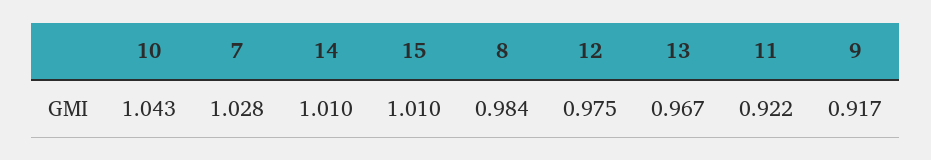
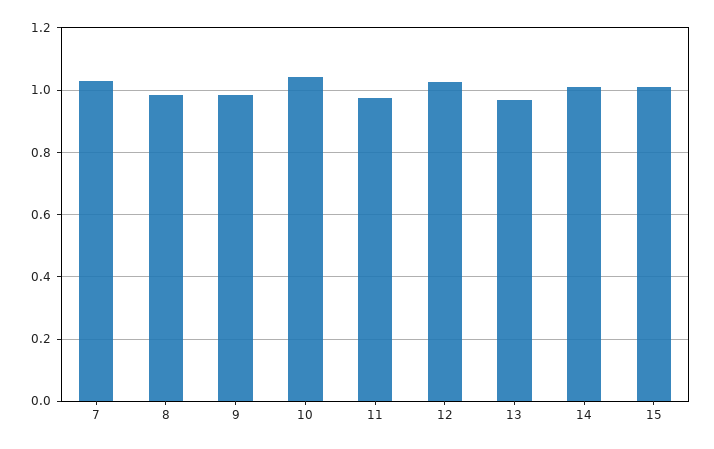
12: 0.975 -> 1.02
11: 0.922 -> 0.98
9: 0.917 -> 0.98

